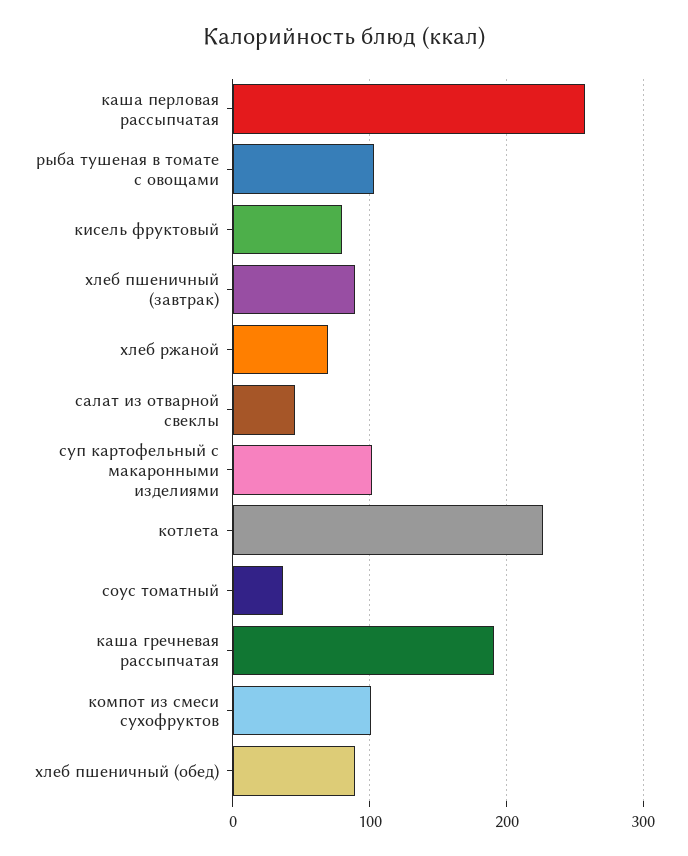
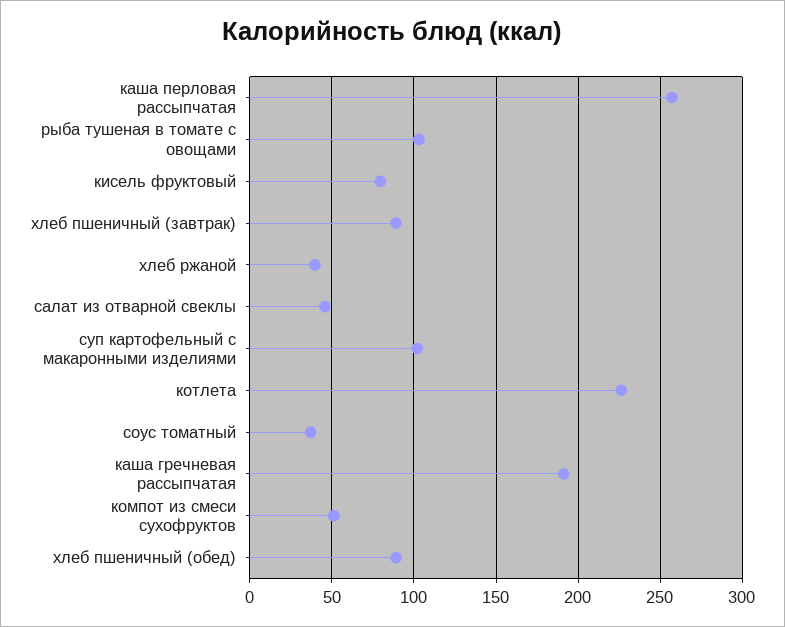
хлеб ржаной: 70 -> 40
компот из смеси сухофруктов: 100 -> 50

